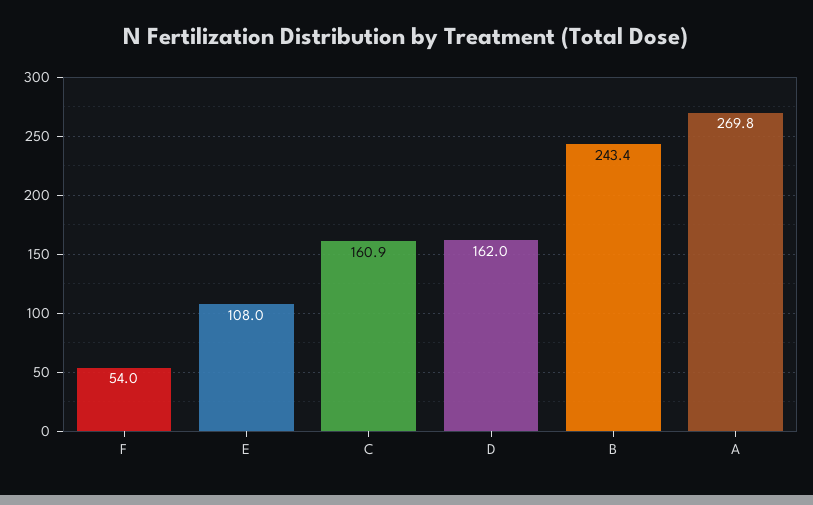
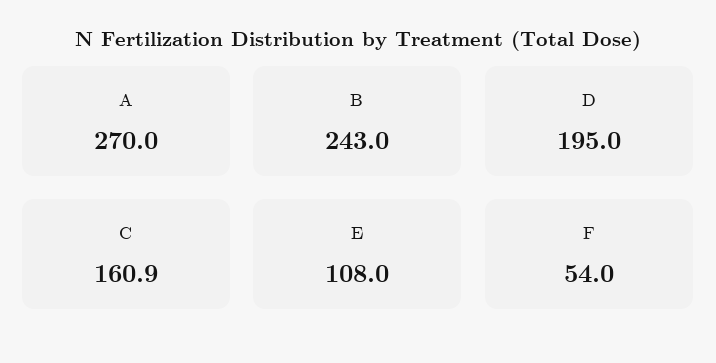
D: 162 -> 195
B: 243.4 -> 243
A: 269.8 -> 270

